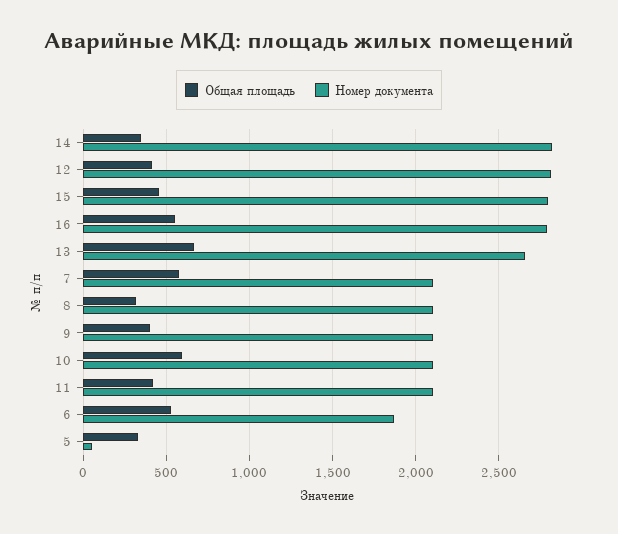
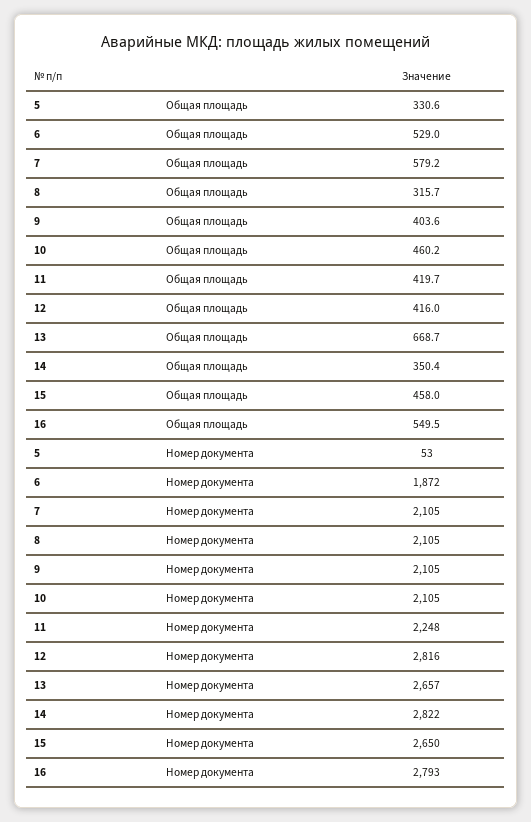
Номер документа, 15: 2800 -> 2650
Общая площадь, 10: 600 -> 460.2
Номер документа, 11: 2100 -> 2248

